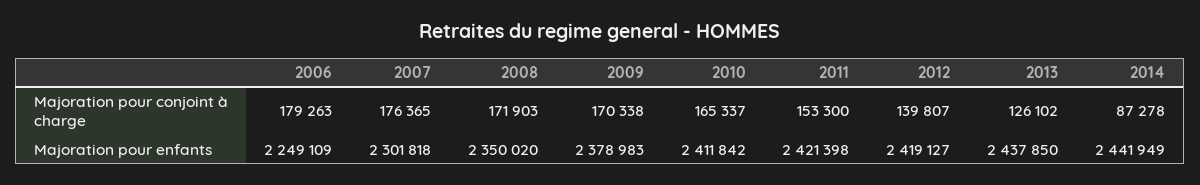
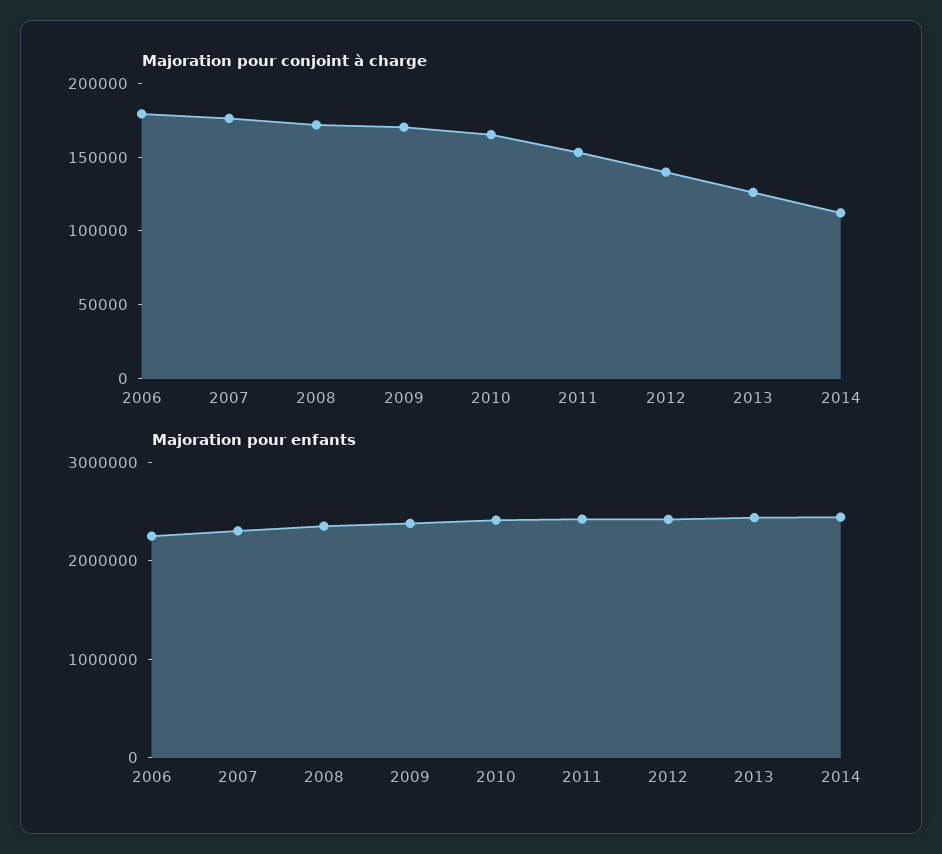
Majoration pour conjoint à charge, 2014: 87278 -> 110000

